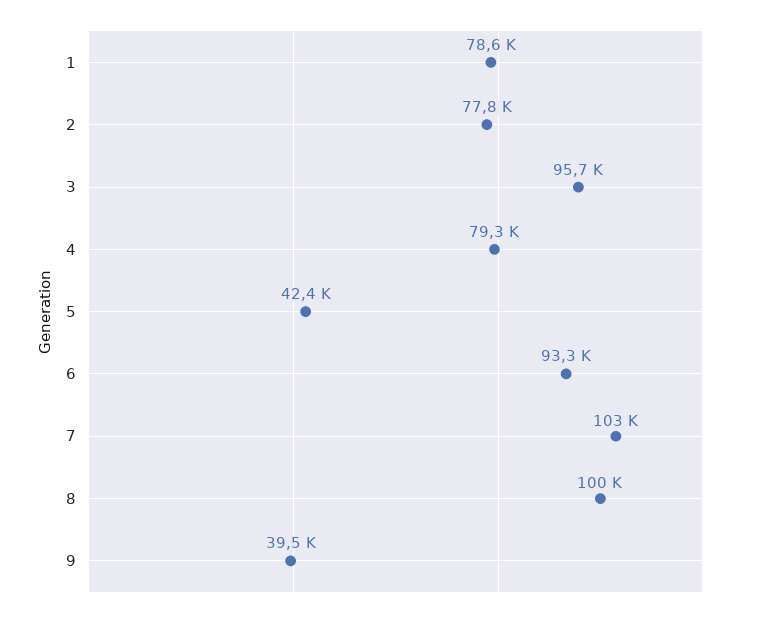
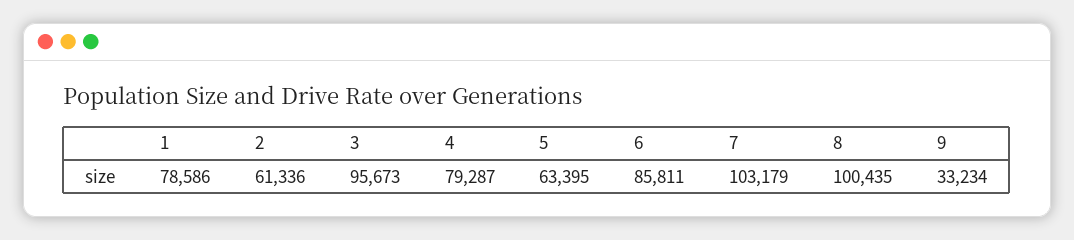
2: 77800 -> 61336
5: 42400 -> 63395
6: 93300 -> 85811
9: 39500 -> 33234

